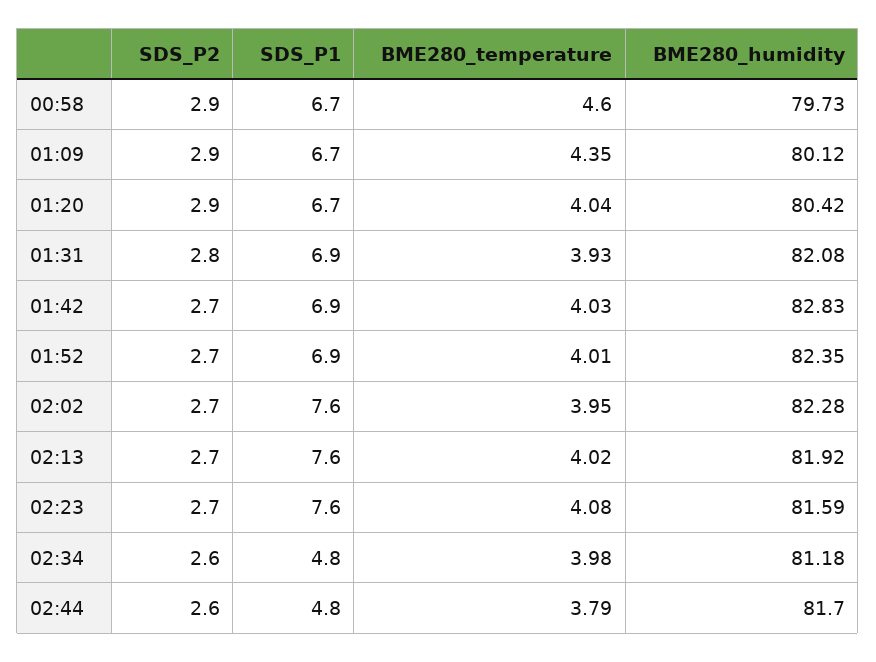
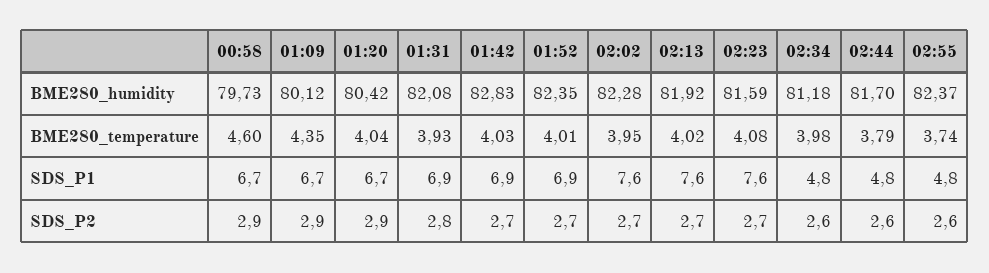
BME280_humidity, 02:55: none -> 82.37
BME280_temperature, 02:55: none -> 3.74
SDS_P1, 02:55: none -> 4.8
SDS_P2, 02:55: none -> 2.6

